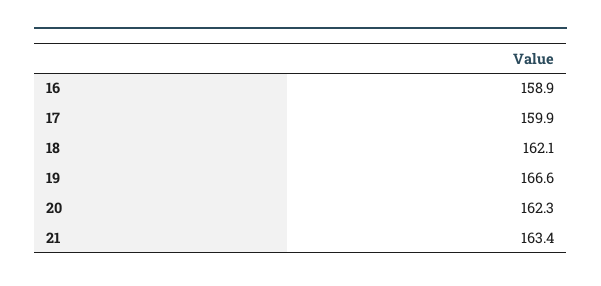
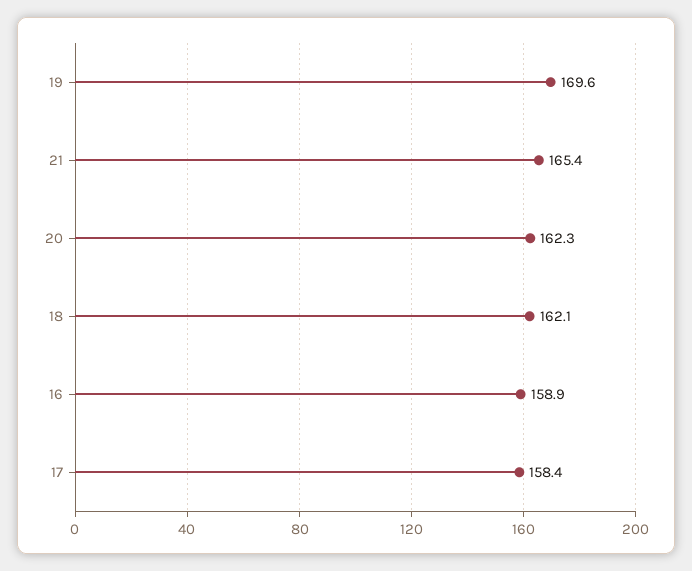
17: 159.9 -> 158.4
19: 166.6 -> 169.6
21: 163.4 -> 165.4

